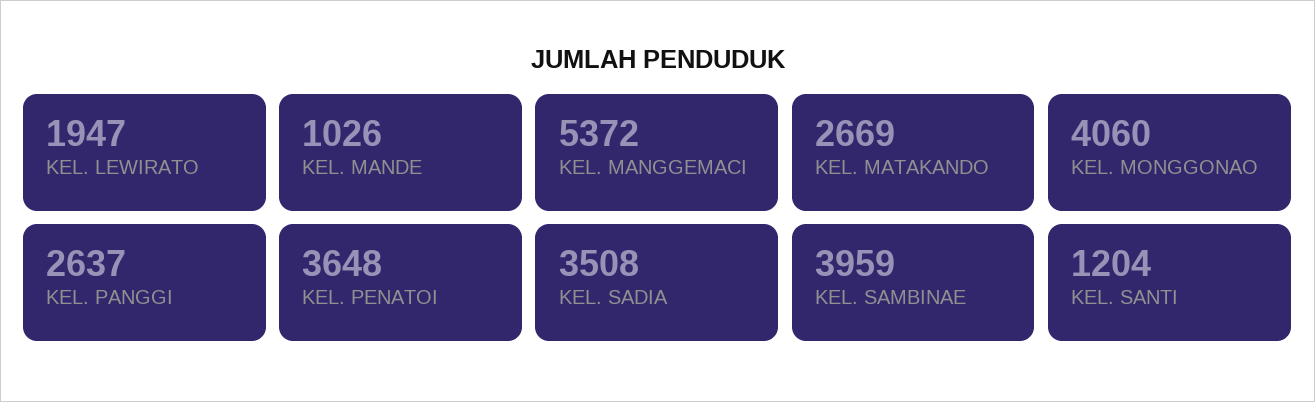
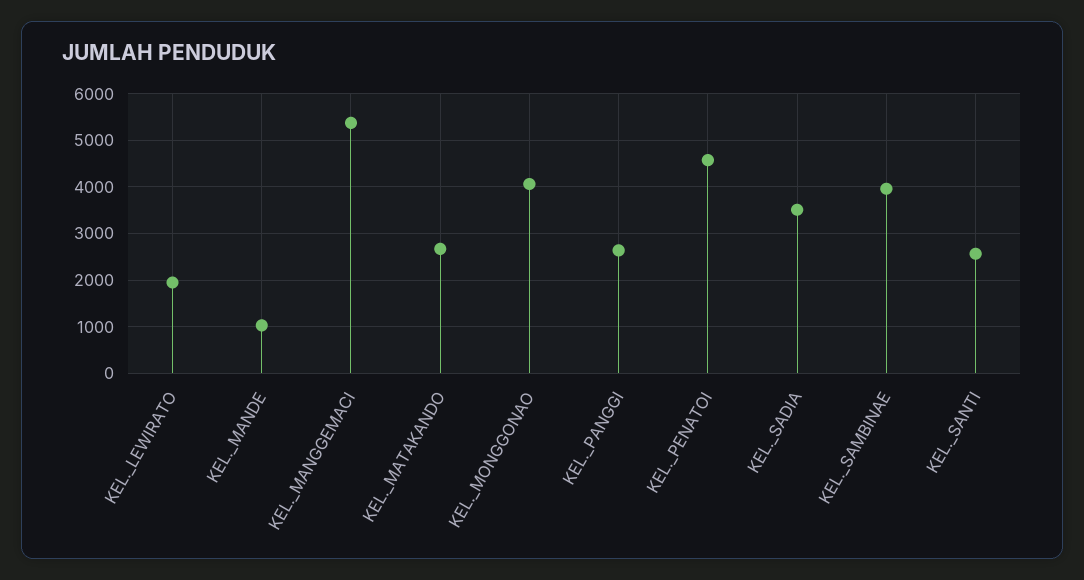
KEL. PENATOI: 3648 -> 4600
KEL. SANTI: 1204 -> 2600

